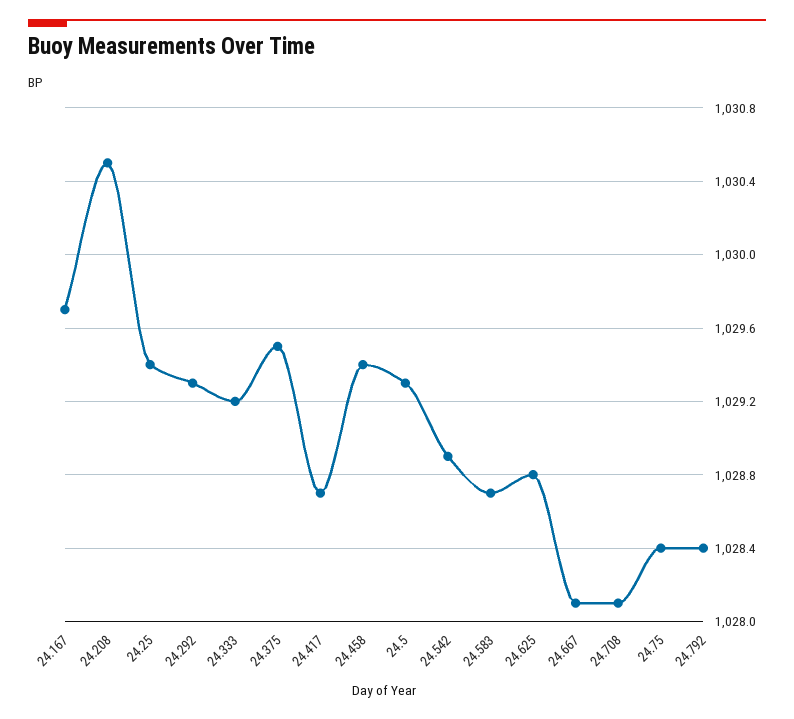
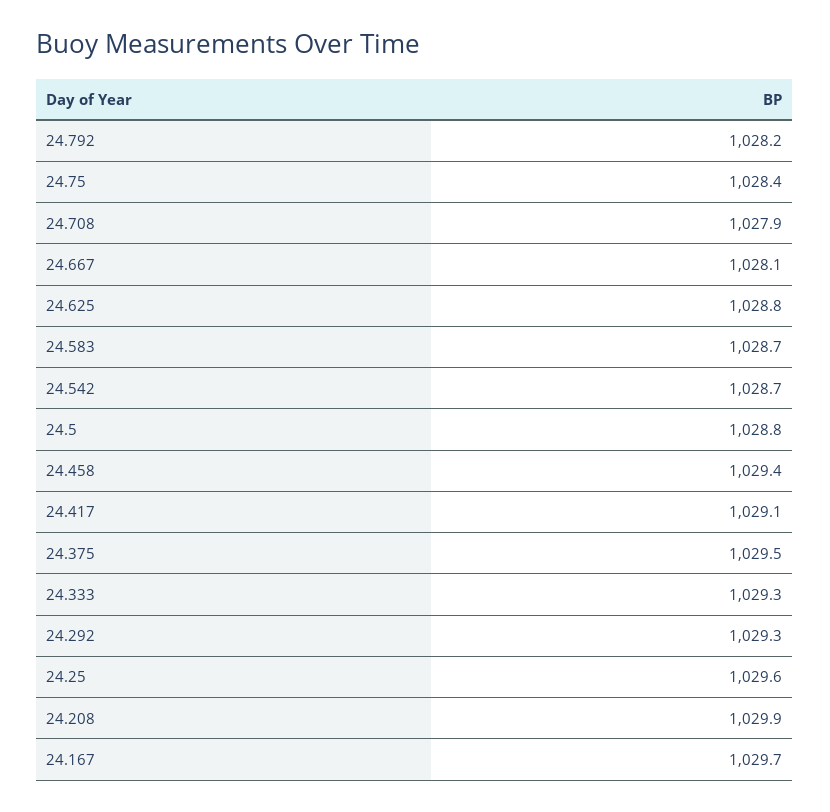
24.208: 1030.5 -> 1029.9
24.25: 1029.4 -> 1029.6
24.333: 1029.2 -> 1029.3
24.417: 1028.7 -> 1029.1
24.5: 1029.3 -> 1028.8
24.542: 1028.9 -> 1028.7
24.708: 1028.1 -> 1027.9
24.792: 1028.4 -> 1028.2

